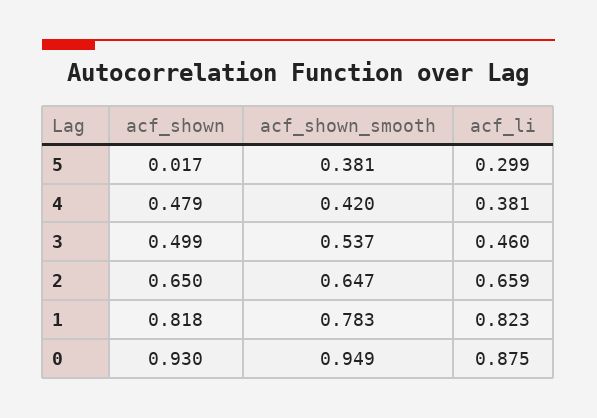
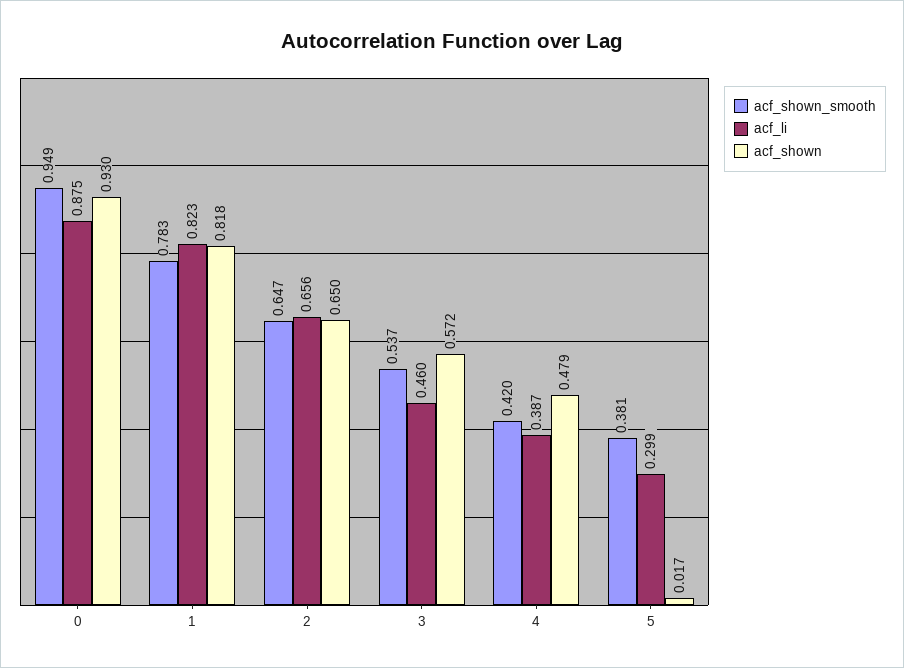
acf_li, 4: 0.381 -> 0.387
acf_shown, 3: 0.499 -> 0.572
acf_li, 2: 0.659 -> 0.656

